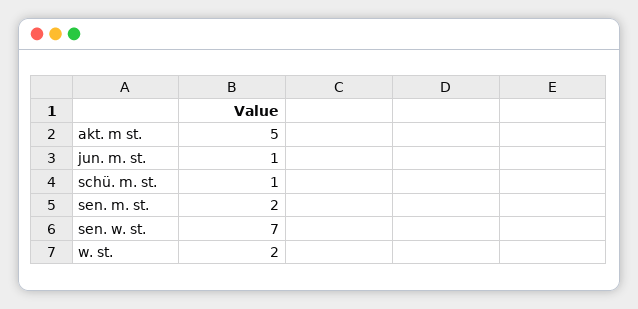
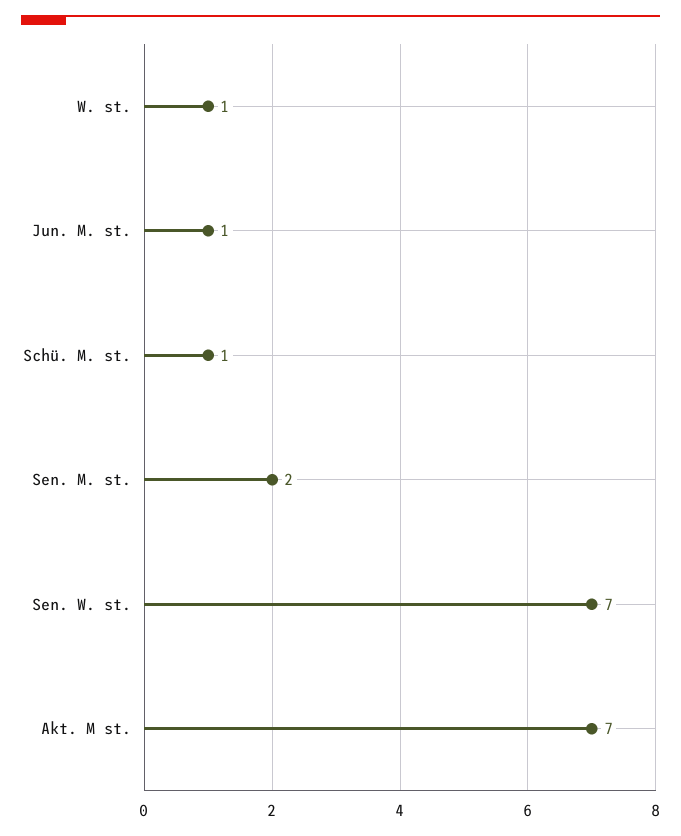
akt. m st.: 5 -> 7
w. st.: 2 -> 1

